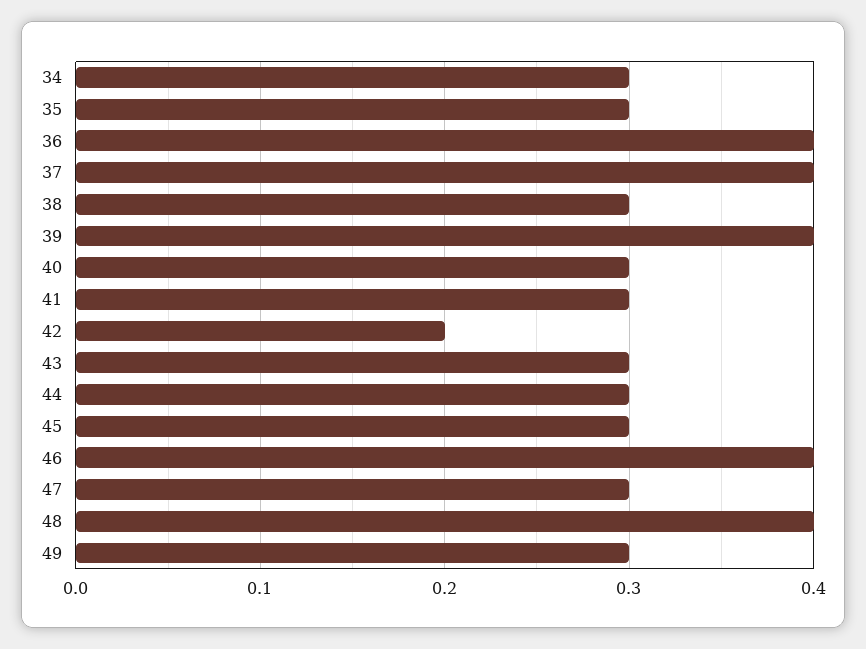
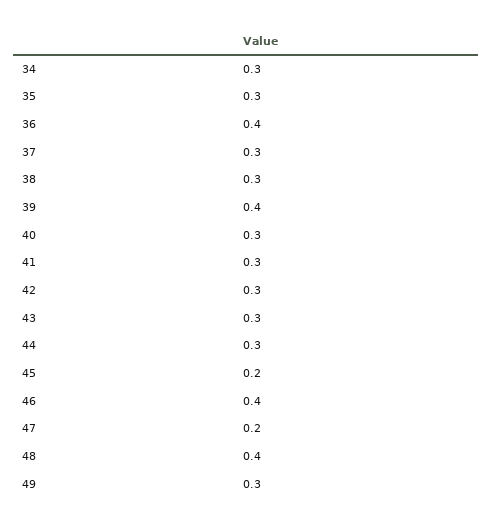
37: 0.4 -> 0.3
42: 0.2 -> 0.3
45: 0.3 -> 0.2
47: 0.3 -> 0.2

